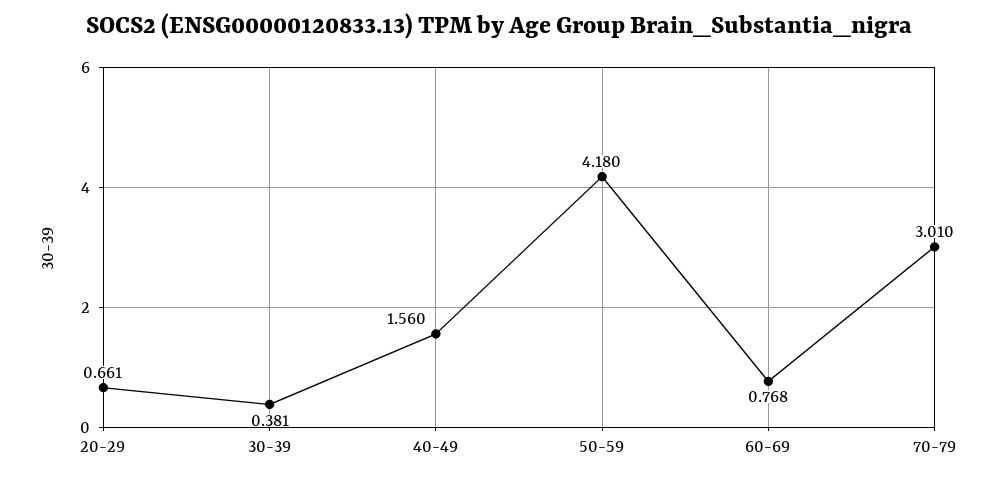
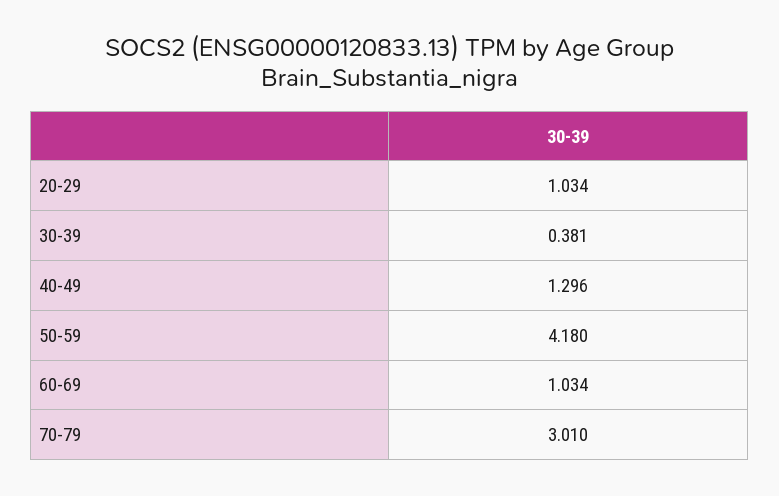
20-29: 0.661 -> 1.034
40-49: 1.56 -> 1.296
60-69: 0.768 -> 1.034

